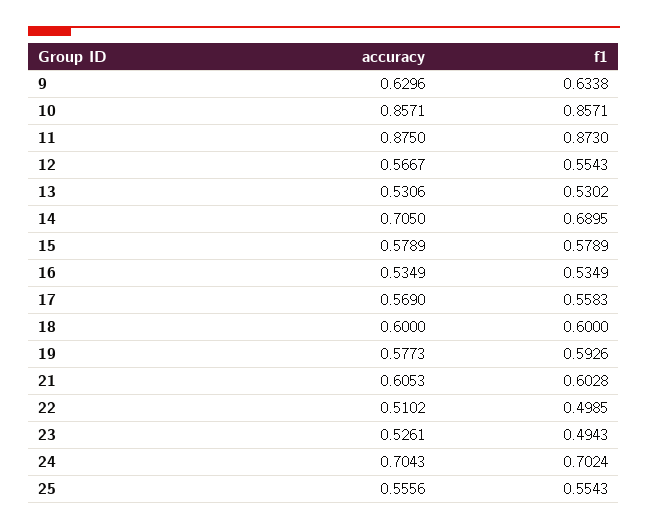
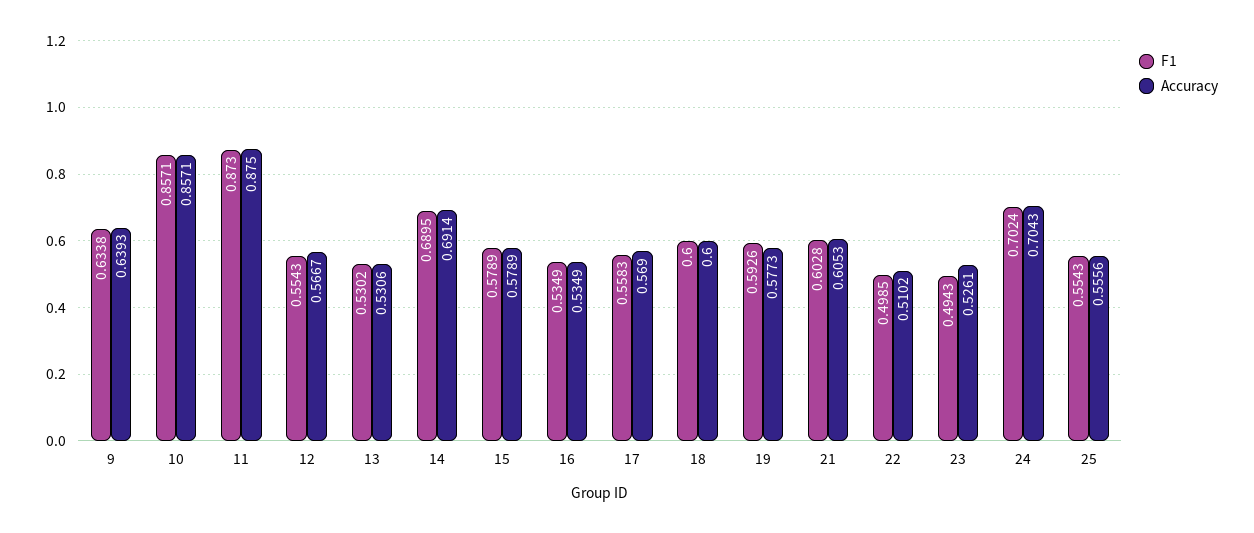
accuracy, 9: 0.6296 -> 0.6393
accuracy, 14: 0.705 -> 0.6914

